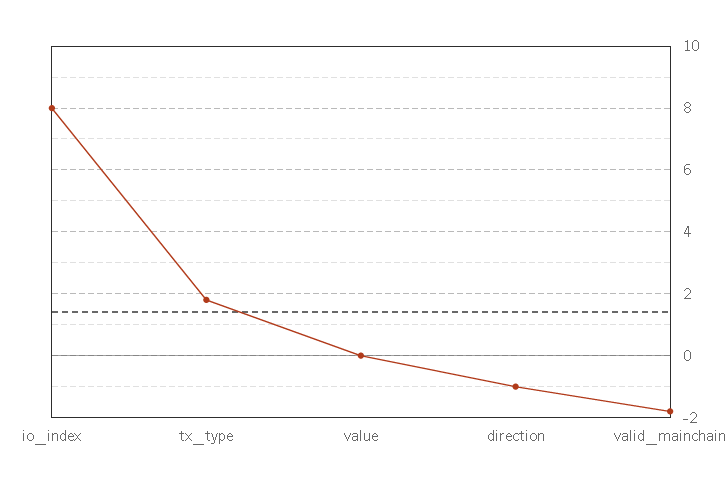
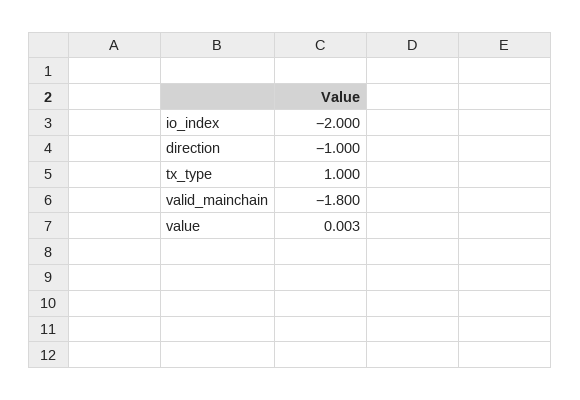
io_index: 8 -> -2
tx_type: 1.8 -> 1

